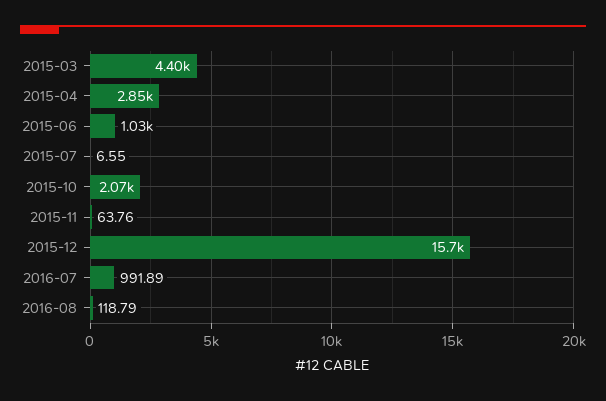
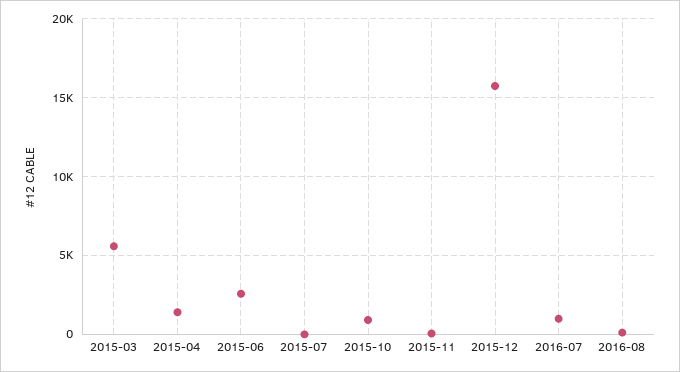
2015-03: 4400 -> 5500
2015-04: 2850 -> 1500
2015-06: 1030 -> 2500
2015-10: 2070 -> 1000

